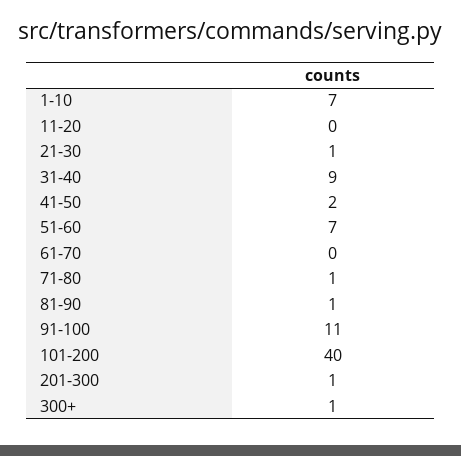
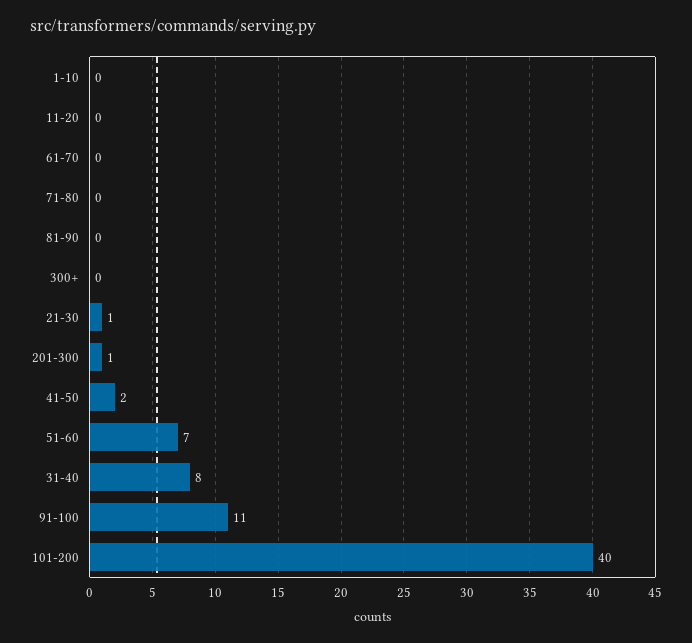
1-10: 7 -> 0
31-40: 9 -> 8
71-80: 1 -> 0
81-90: 1 -> 0
300+: 1 -> 0

